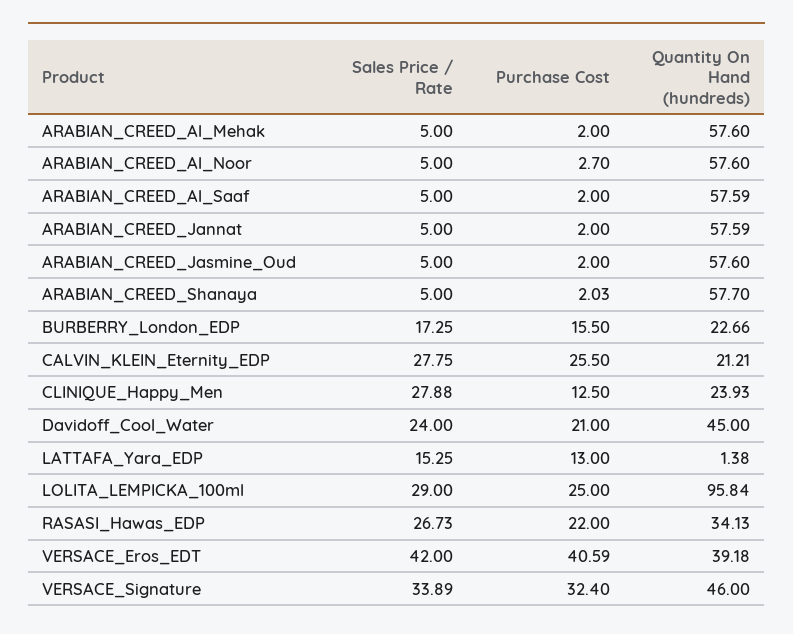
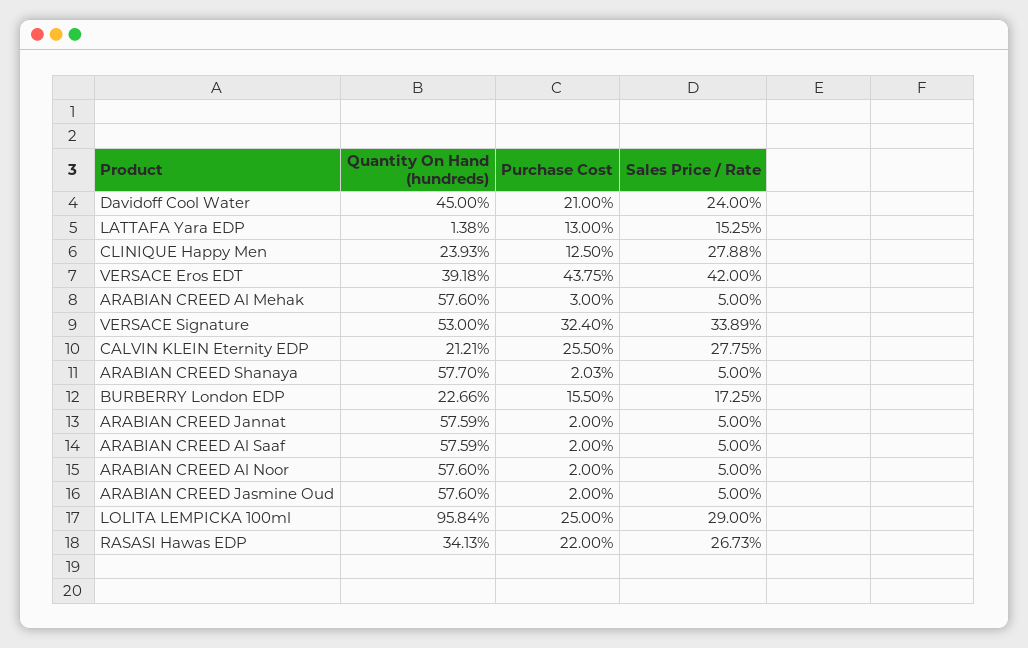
Purchase Cost, ARABIAN_CREED_Al_Mehak: 2 -> 3
Purchase Cost, ARABIAN_CREED_Al_Noor: 2.7 -> 2
Purchase Cost, VERSACE_Eros_EDT: 40.59 -> 43.75
Quantity On Hand (hundreds), VERSACE_Signature: 46 -> 53

